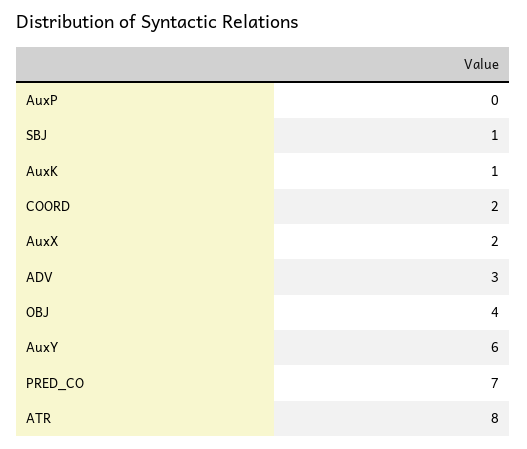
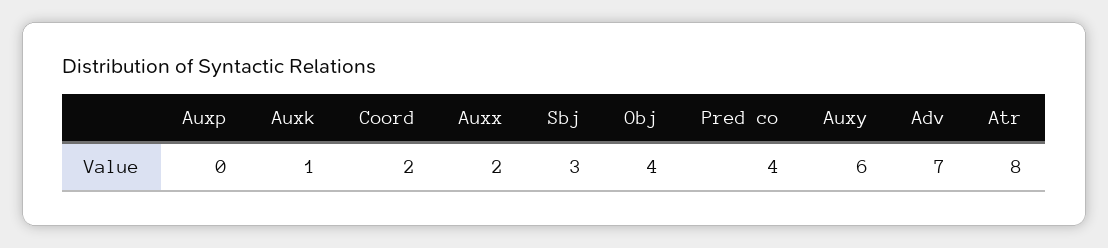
SBJ: 1 -> 3
ADV: 3 -> 7
PRED_CO: 7 -> 4

